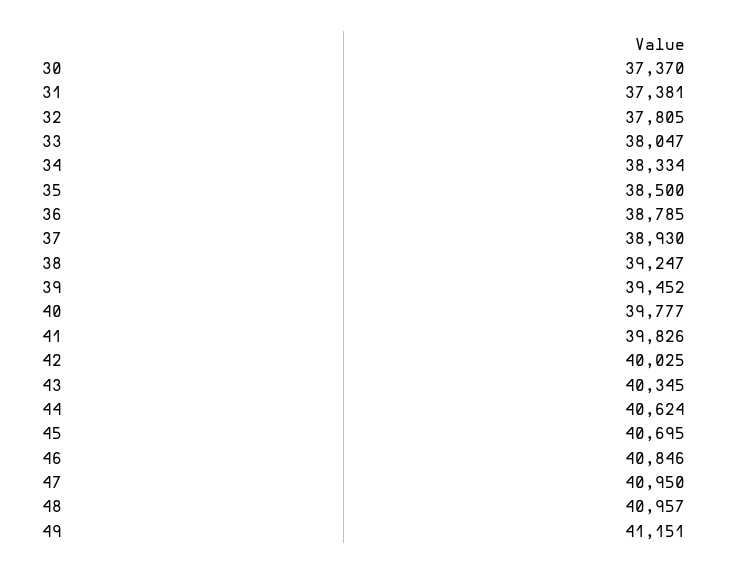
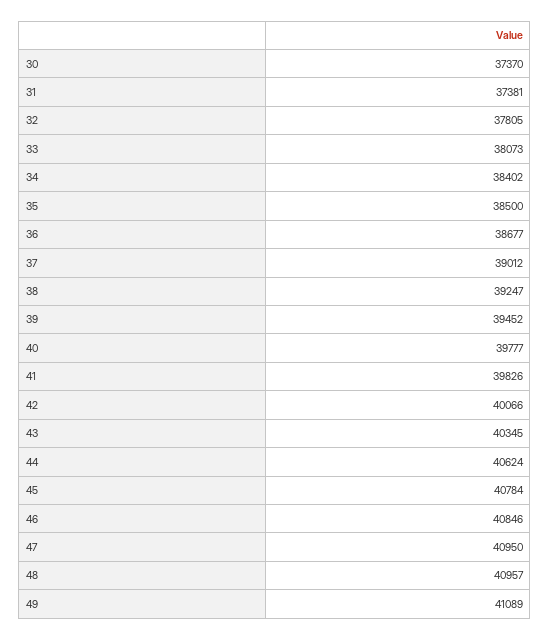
33: 38047 -> 38073
34: 38334 -> 38402
36: 38785 -> 38677
37: 38930 -> 39012
42: 40025 -> 40066
45: 40695 -> 40784
49: 41151 -> 41089

